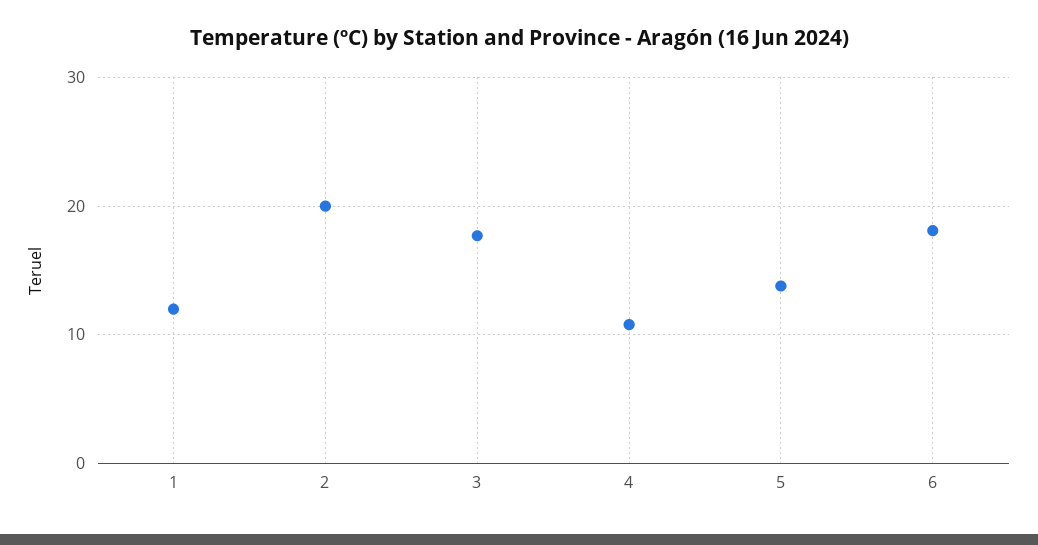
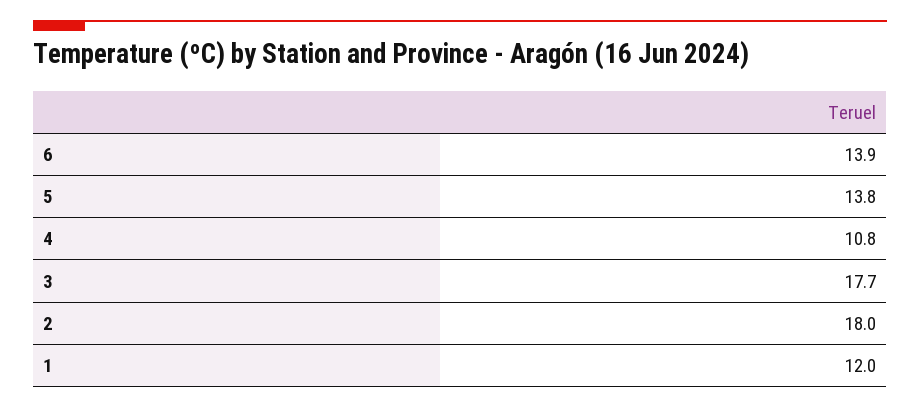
2: 20 -> 18
6: 18 -> 13.9

